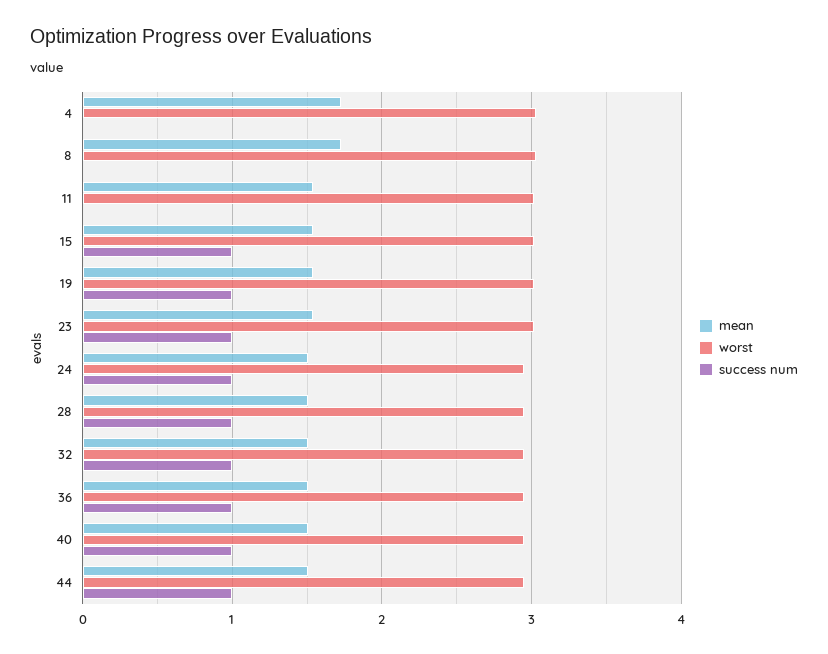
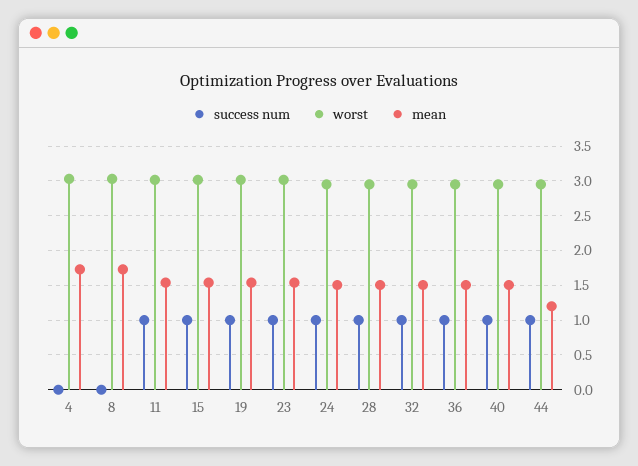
success num, 11: 0 -> 1
mean, 44: 1.5 -> 1.2

